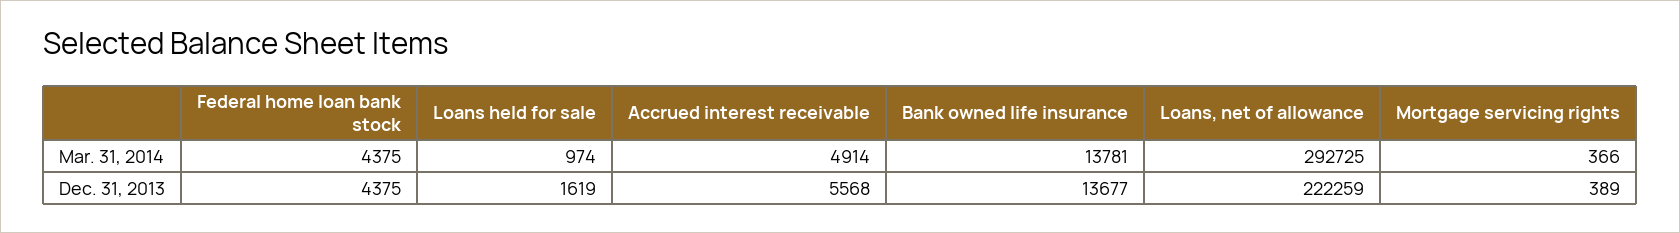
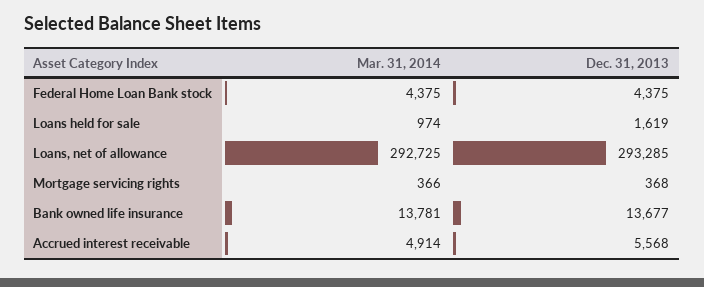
Loans, net of allowance, Dec. 31, 2013: 222259 -> 293285
Mortgage servicing rights, Dec. 31, 2013: 389 -> 368

